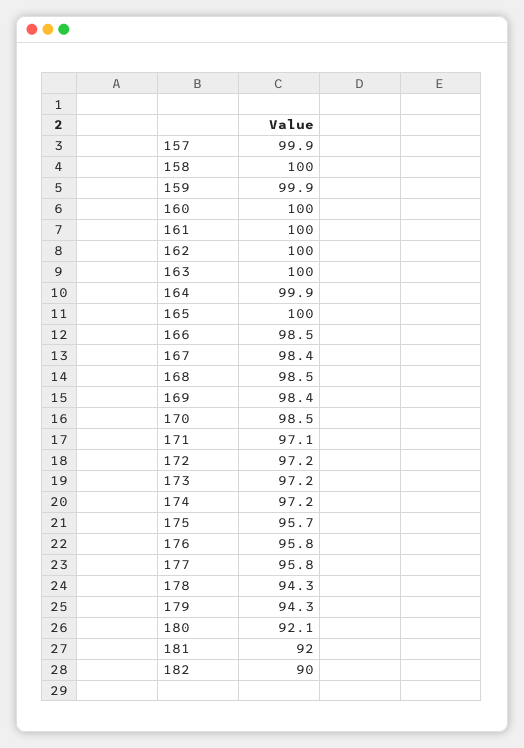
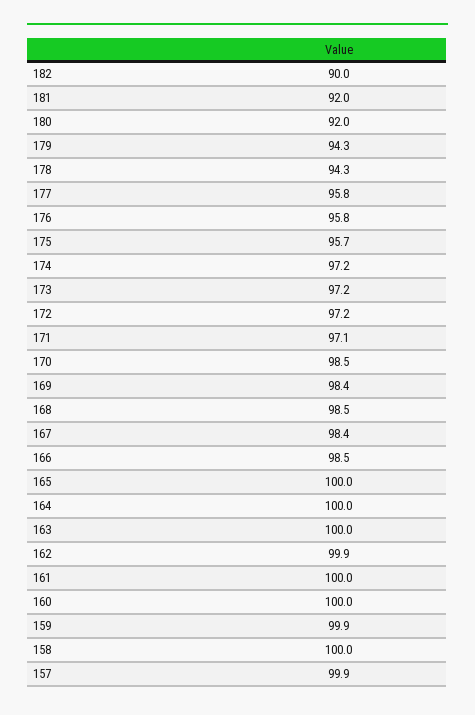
162: 100 -> 99.9
164: 99.9 -> 100
180: 92.1 -> 92

